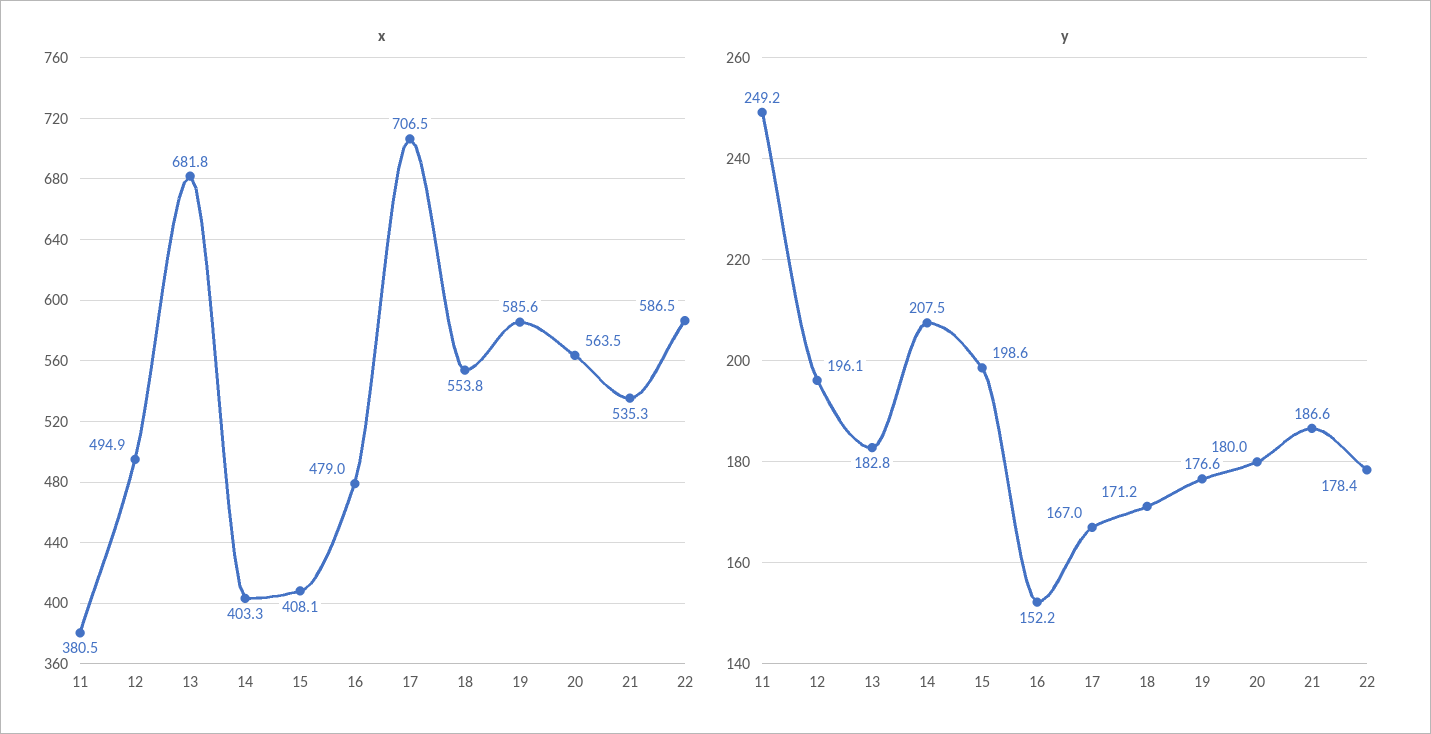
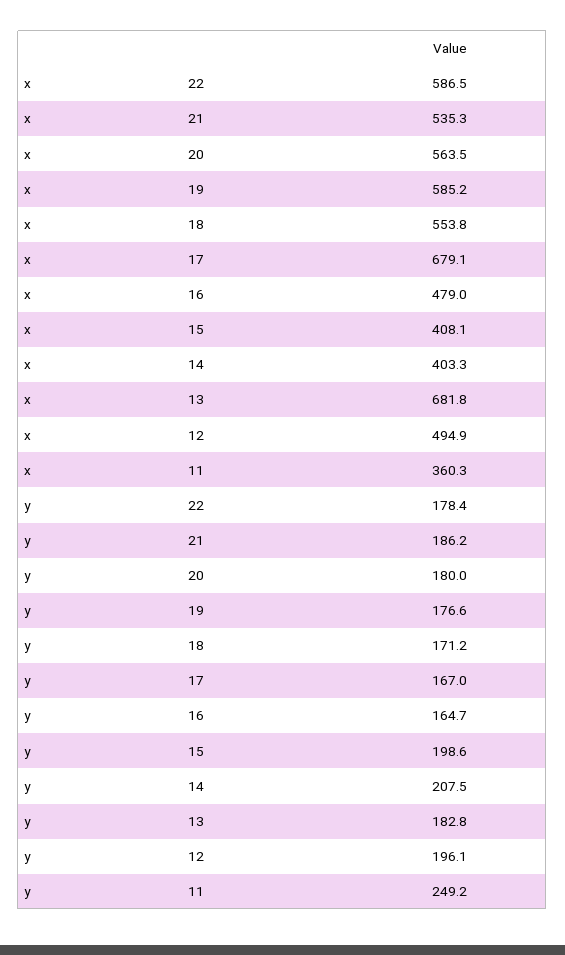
x, 11: 380.5 -> 360.3
x, 17: 706.5 -> 679.1
x, 19: 585.6 -> 585.2
y, 16: 152.2 -> 164.7
y, 21: 186.6 -> 186.2

